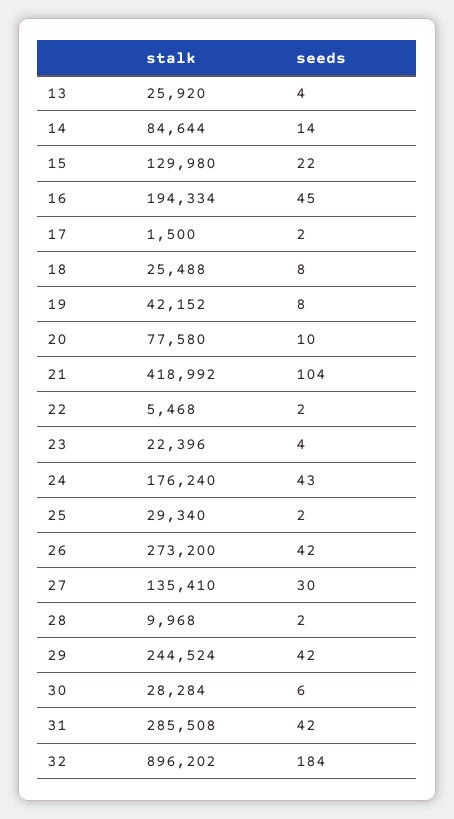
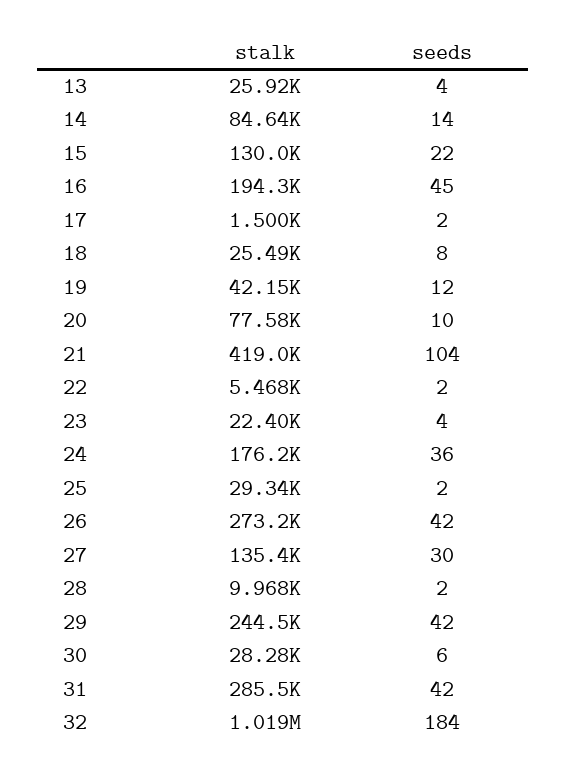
seeds, 19: 8 -> 12
seeds, 24: 43 -> 36
stalk, 32: 896202 -> 1019000

